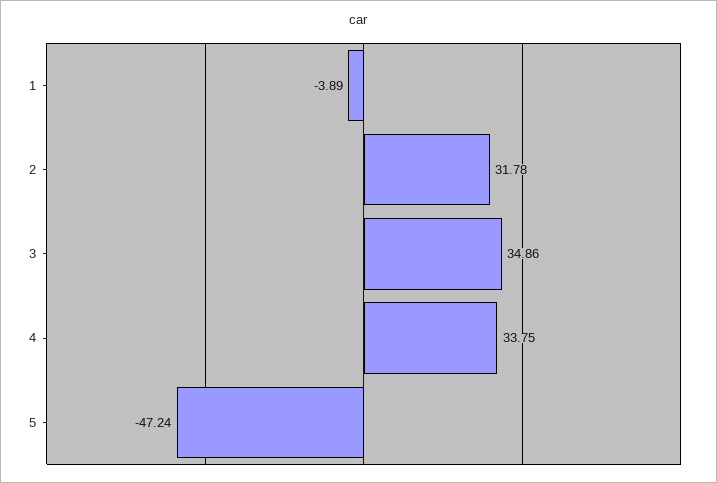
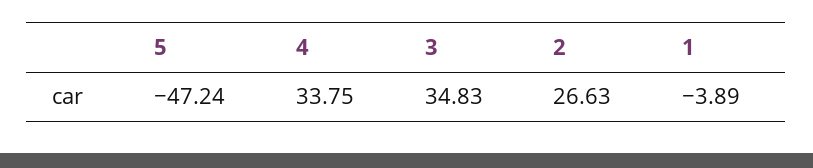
2: 31.78 -> 26.63
3: 34.86 -> 34.83

